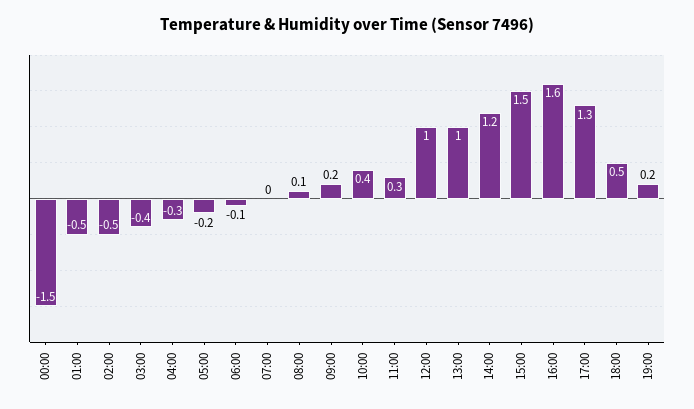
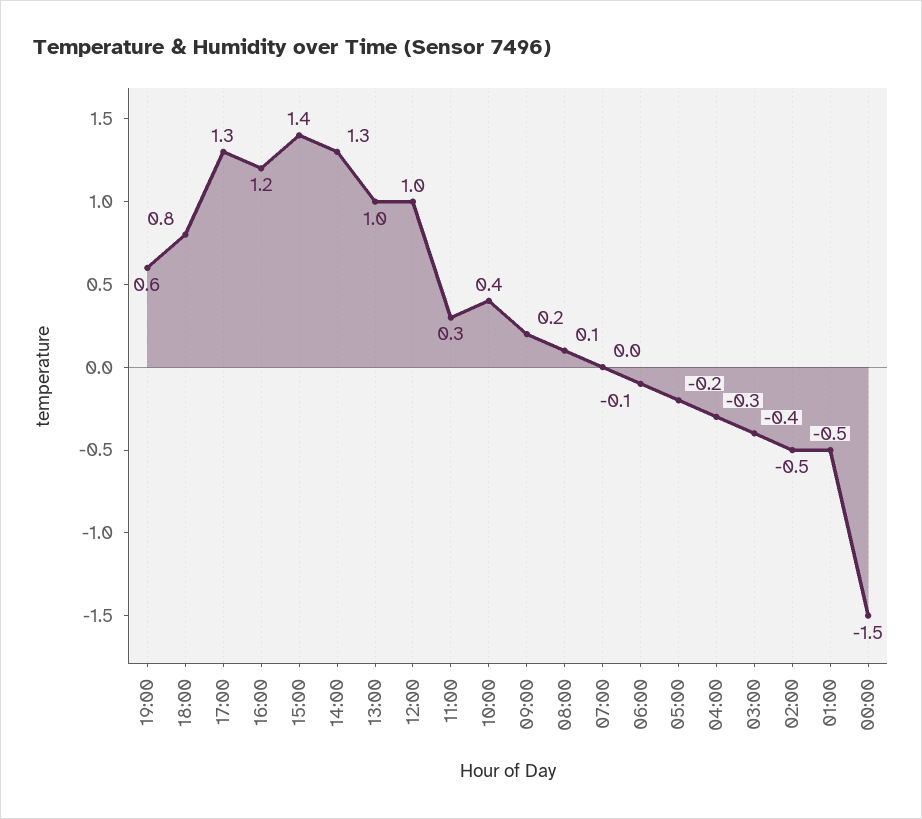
14:00: 1.2 -> 1.3
15:00: 1.5 -> 1.4
16:00: 1.6 -> 1.2
18:00: 0.5 -> 0.8
19:00: 0.2 -> 0.6

